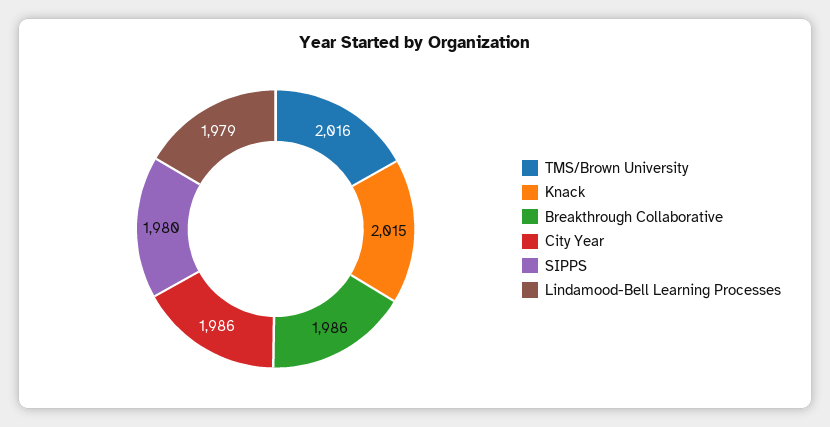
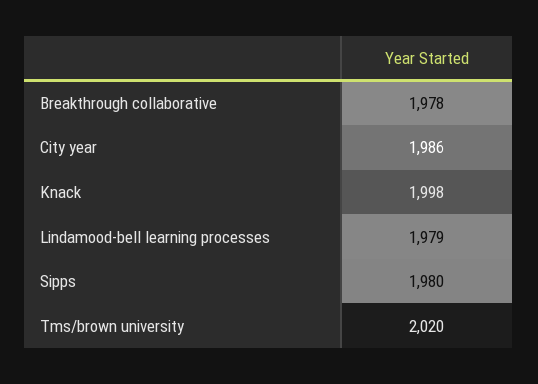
TMS/Brown University: 2016 -> 2020
Knack: 2015 -> 1998
Breakthrough Collaborative: 1986 -> 1978

